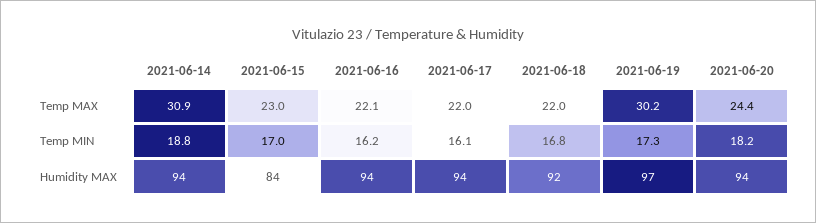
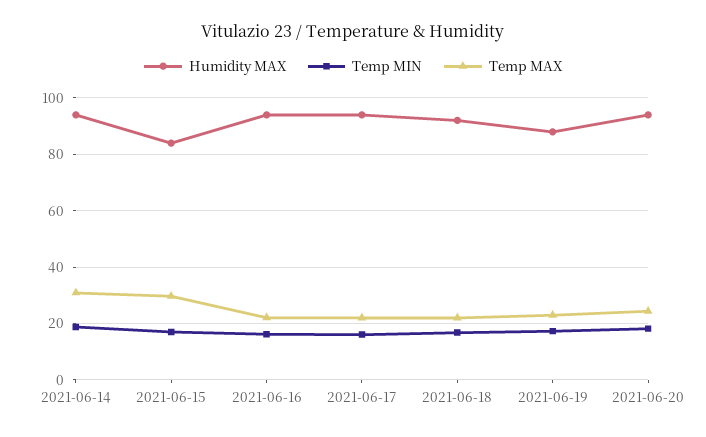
Temp MAX, 2021-06-15: 23 -> 30
Temp MAX, 2021-06-19: 30.2 -> 22.5
Humidity MAX, 2021-06-19: 97 -> 87.5

